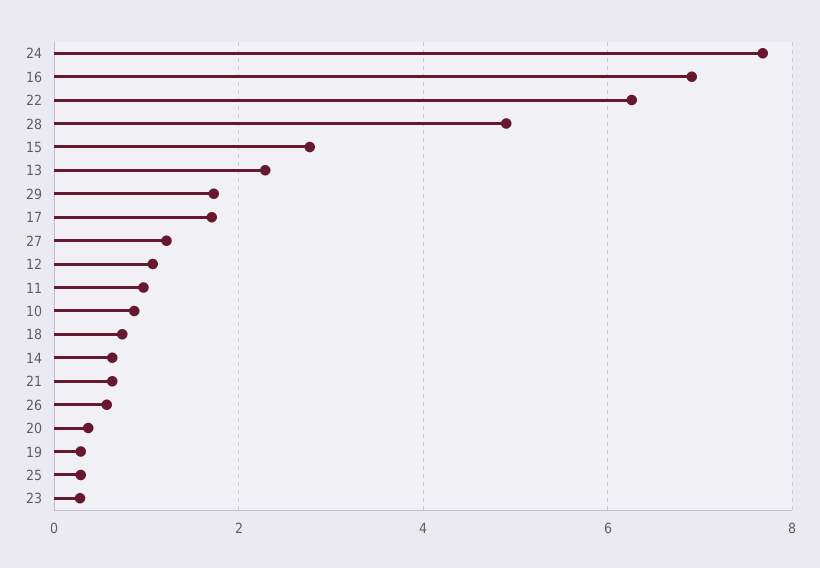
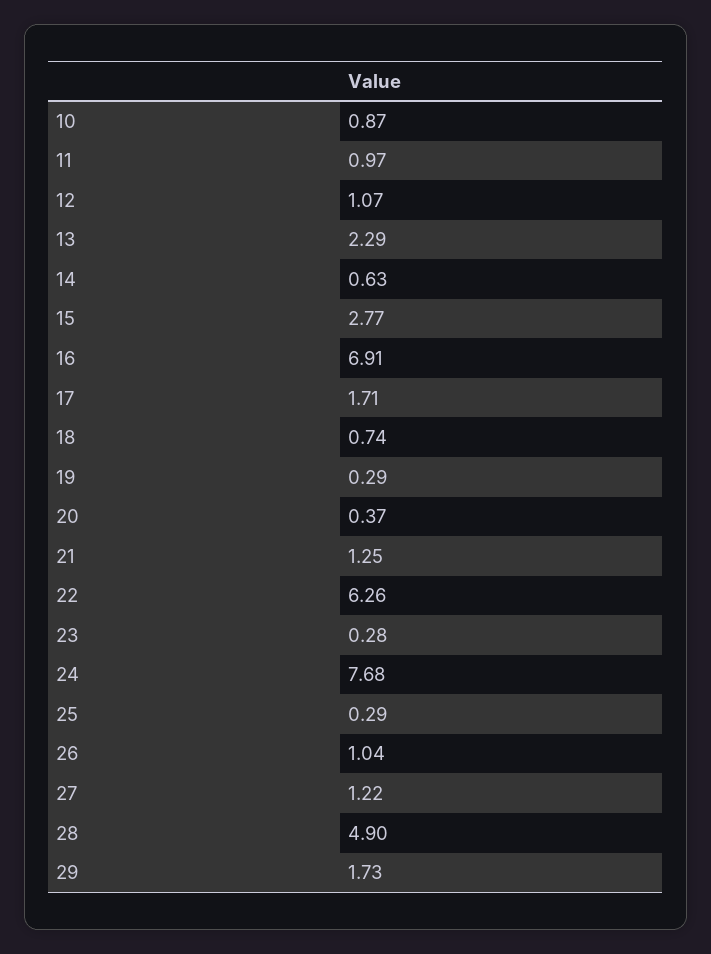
21: 0.6 -> 1.25
26: 0.6 -> 1.04

